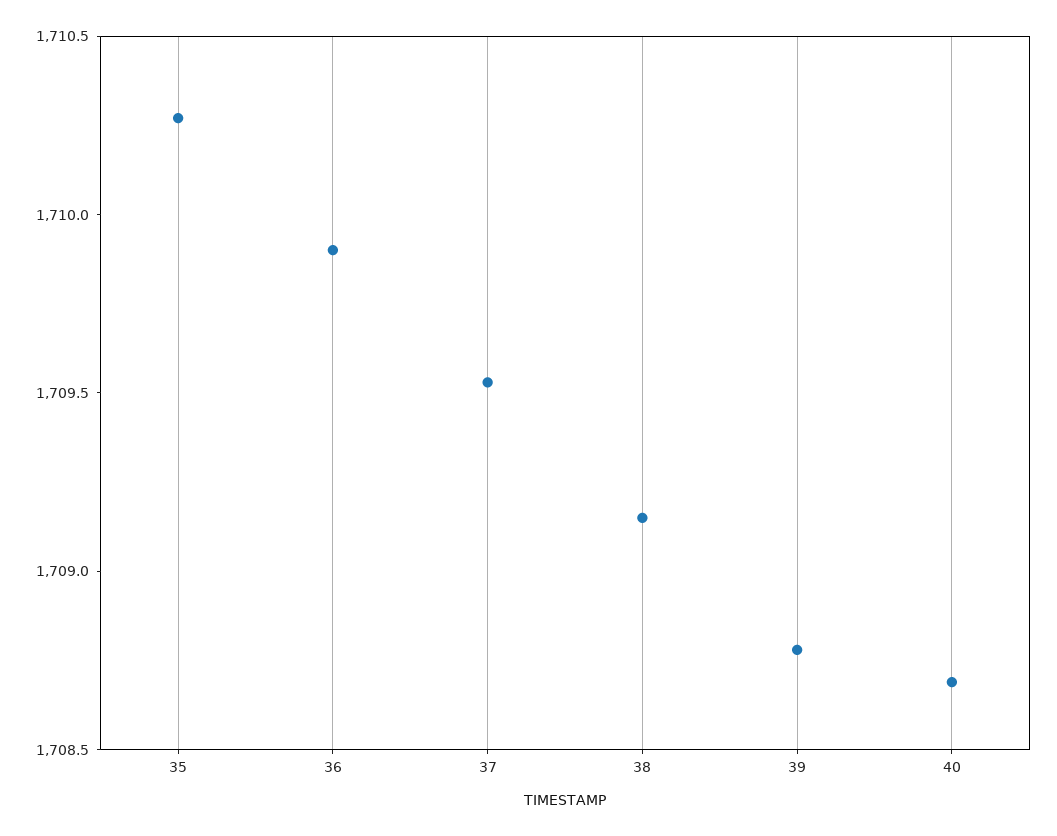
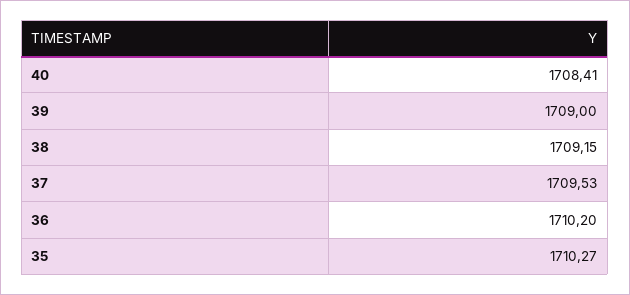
36: 1709.9 -> 1710.2
39: 1708.8 -> 1709
40: 1708.7 -> 1708.41

